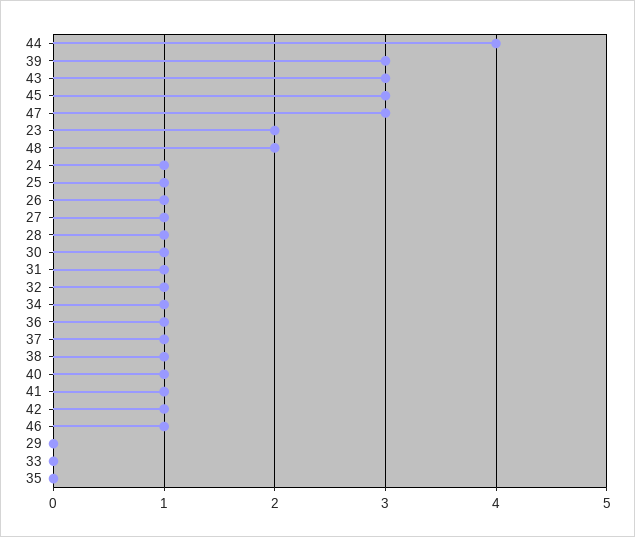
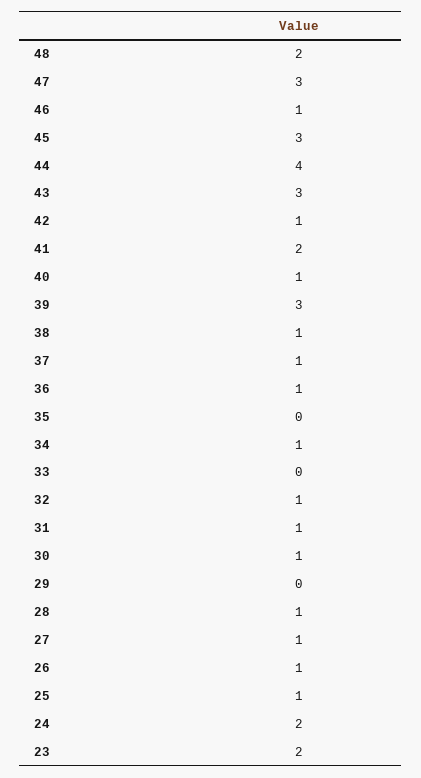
24: 1 -> 2
41: 1 -> 2

